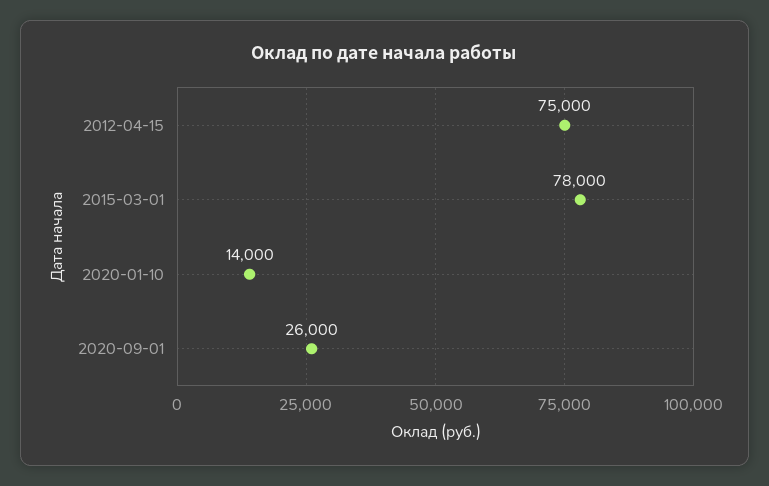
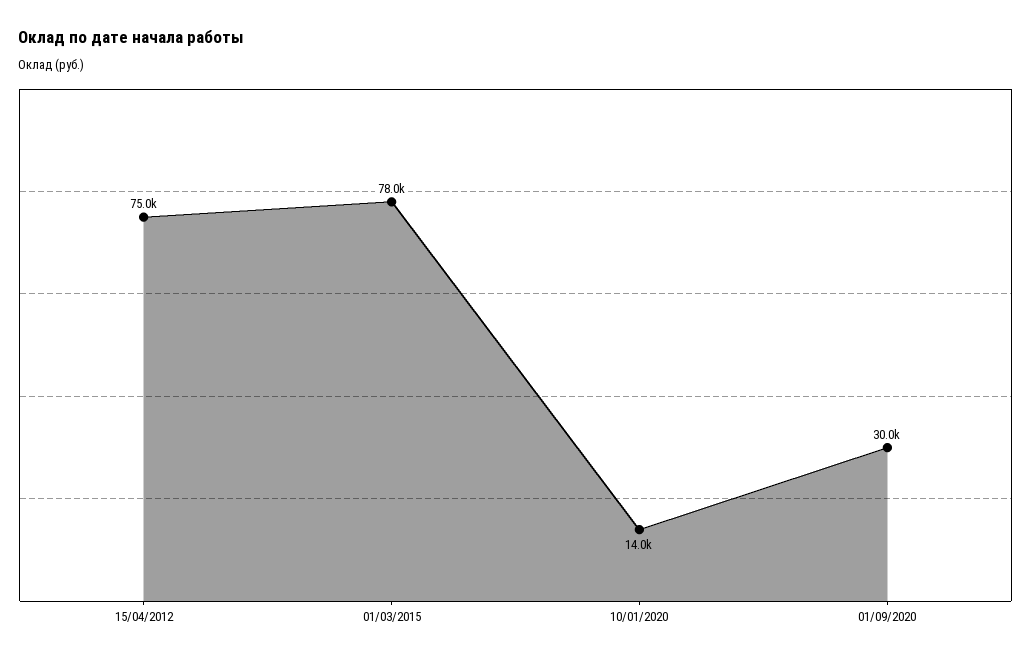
2020-09-01: 26000 -> 30000

